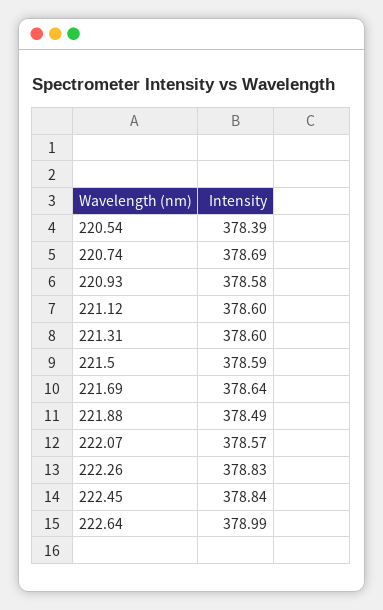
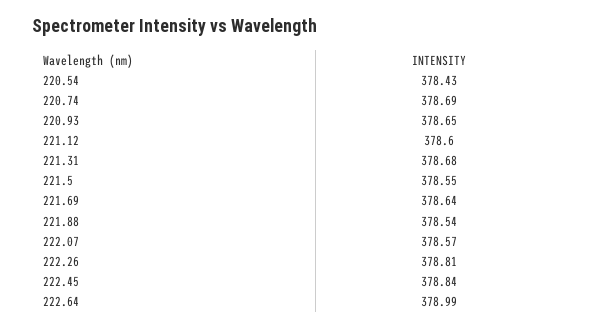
220.54: 378.39 -> 378.43
220.93: 378.58 -> 378.65
221.31: 378.6 -> 378.68
221.5: 378.59 -> 378.55
221.88: 378.49 -> 378.54
222.26: 378.83 -> 378.81

